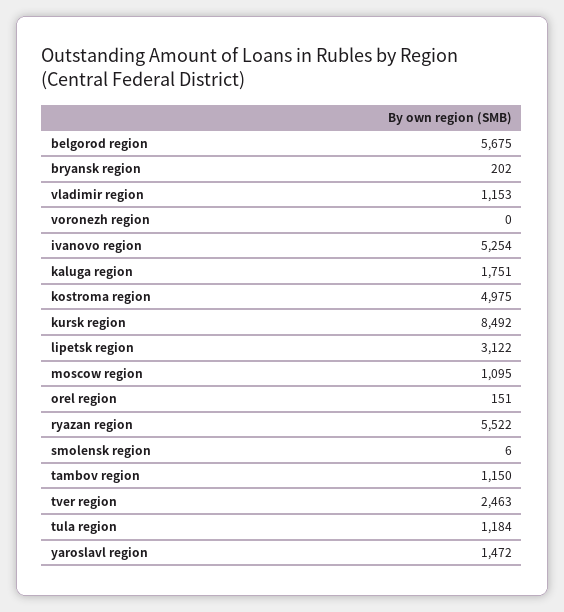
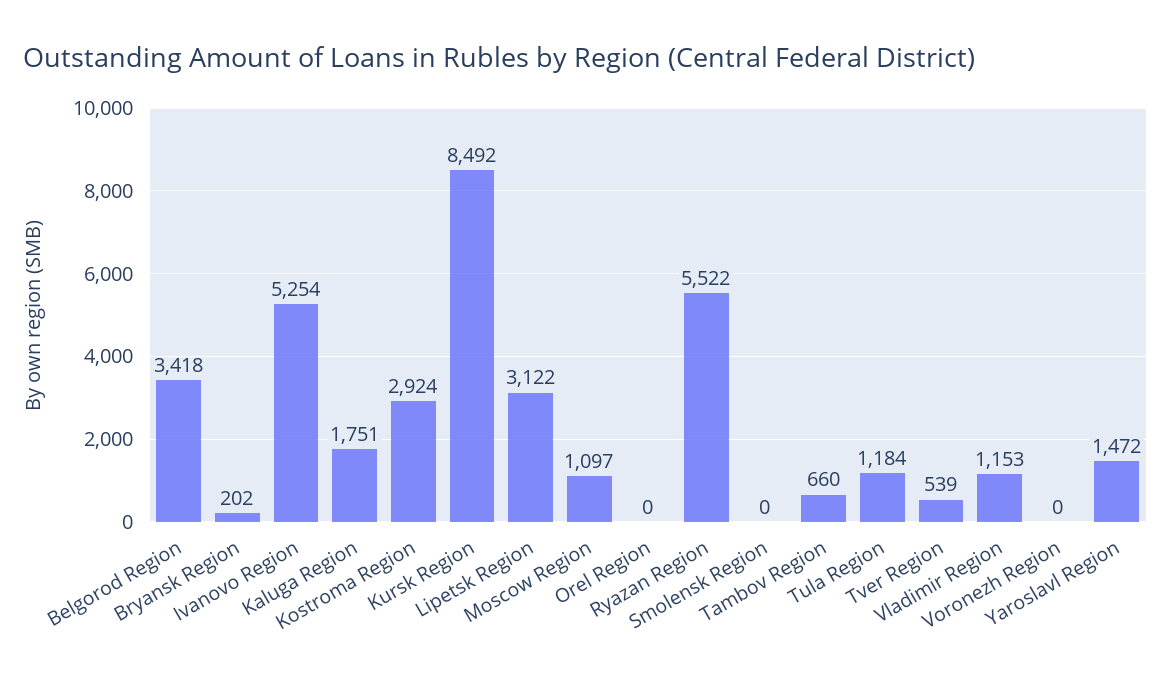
belgorod region: 5675 -> 3418
kostroma region: 4975 -> 2924
moscow region: 1095 -> 1097
orel region: 151 -> 0
smolensk region: 6 -> 0
tambov region: 1150 -> 660
tver region: 2463 -> 539

